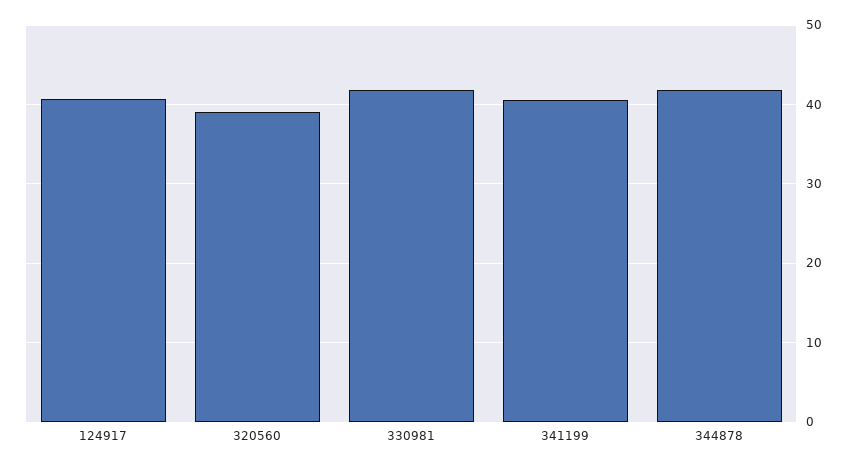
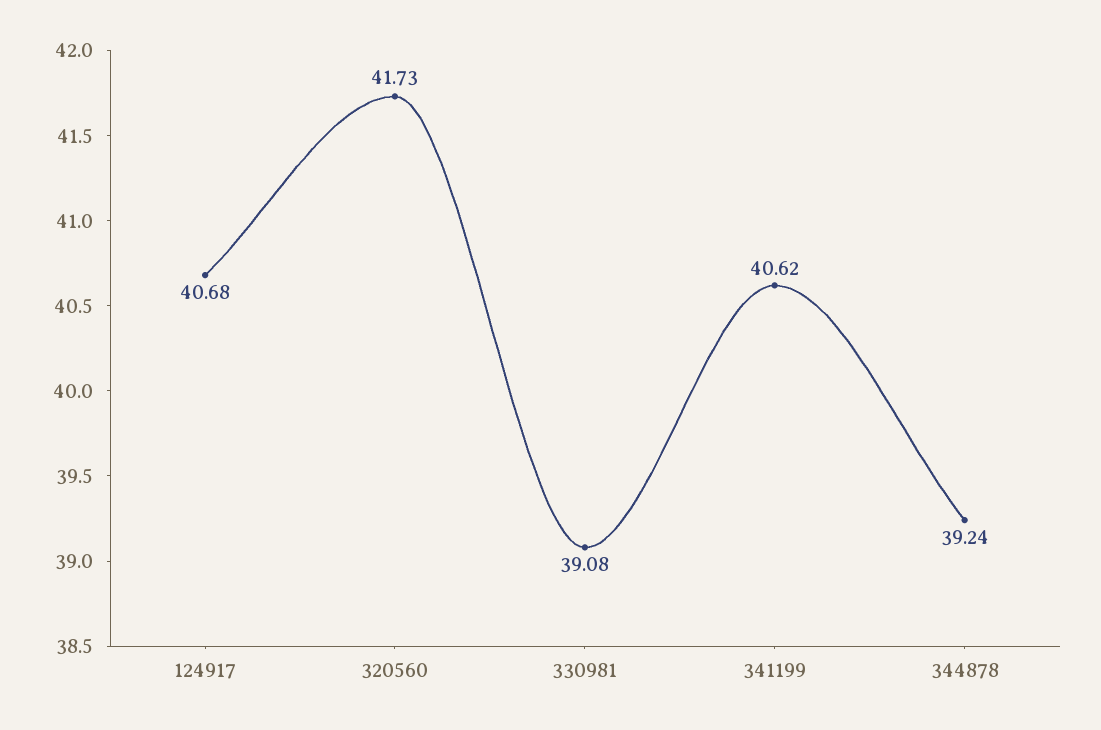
320560: 39 -> 41.73
330981: 42 -> 39.08
344878: 42 -> 39.24

